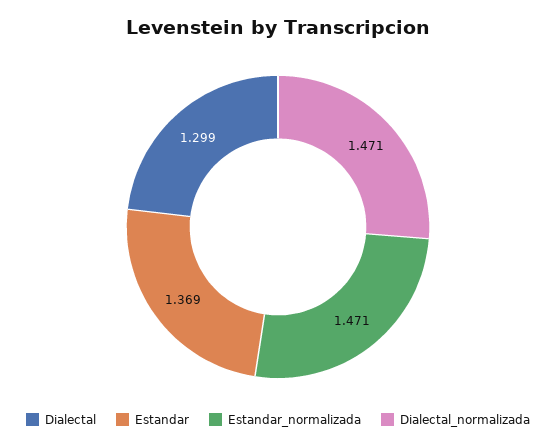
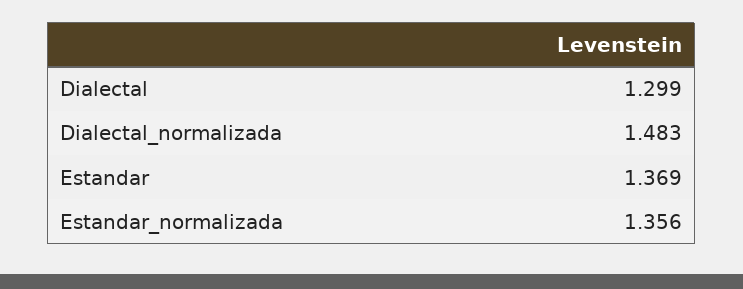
Estandar_normalizada: 1.471 -> 1.356
Dialectal_normalizada: 1.471 -> 1.483

